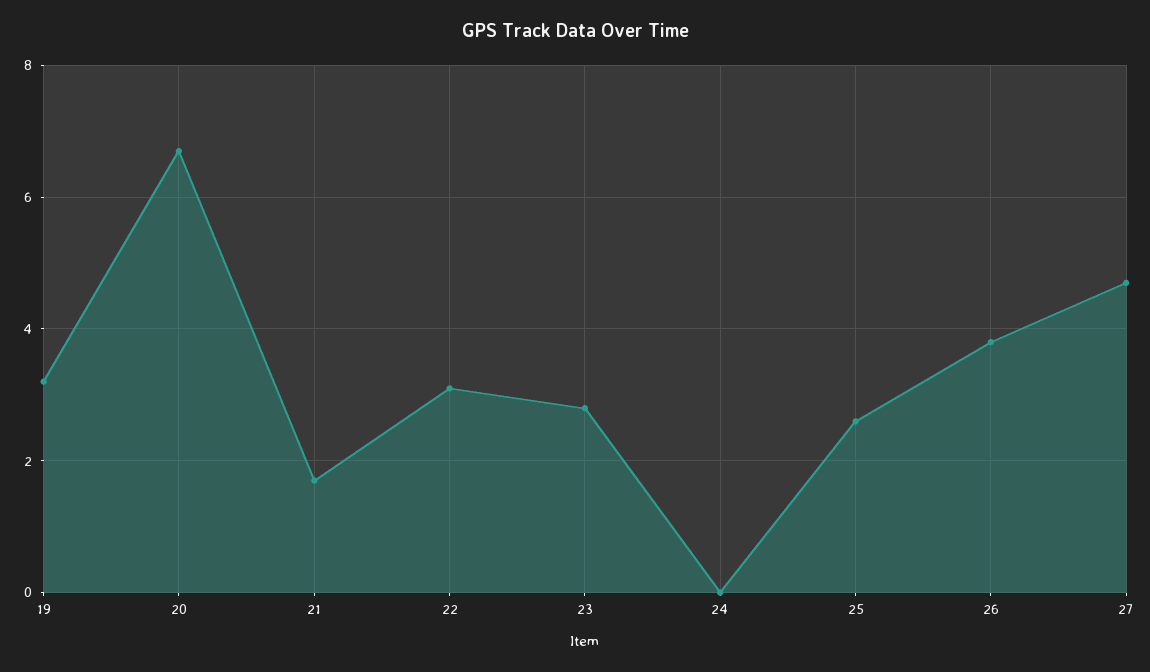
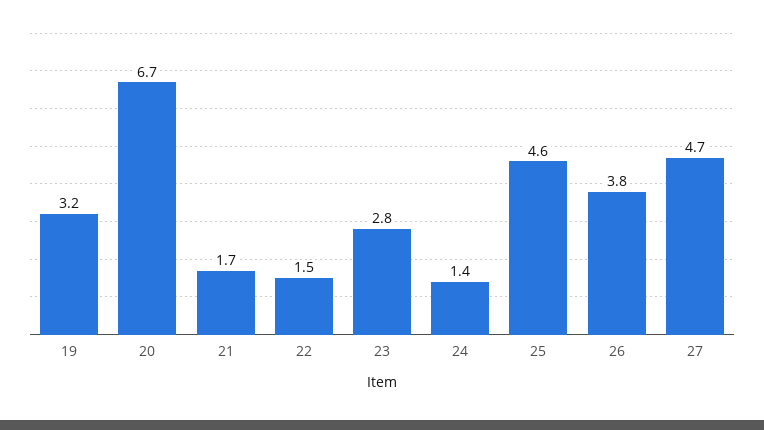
22: 3 -> 1.5
24: 0 -> 1.4
25: 2.5 -> 4.6

